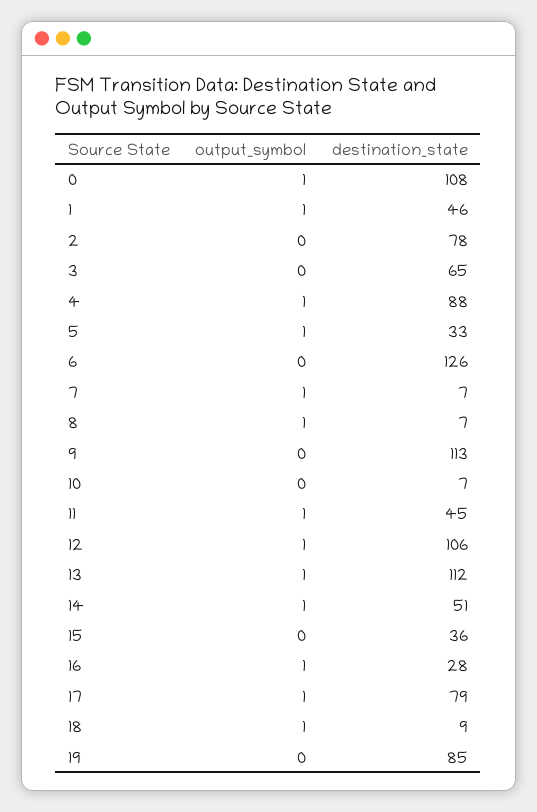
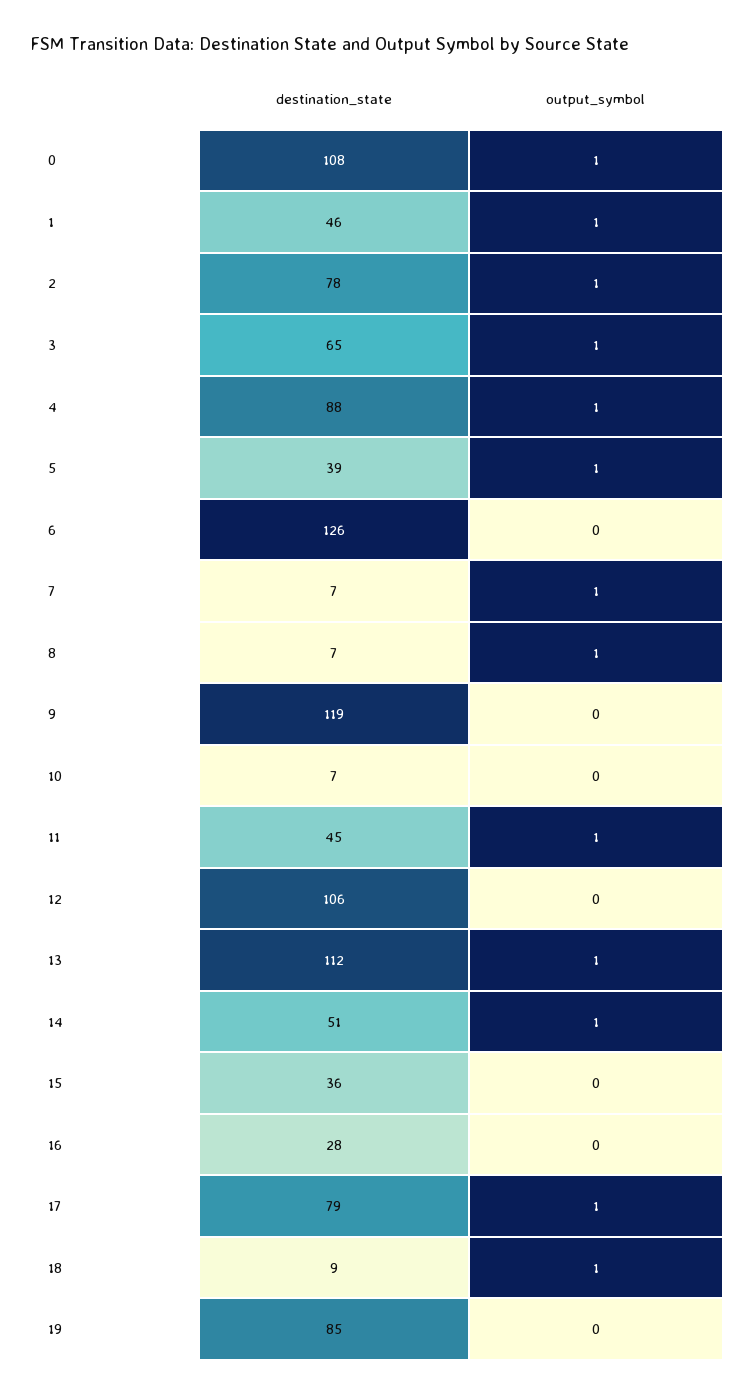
output_symbol, 2: 0 -> 1
output_symbol, 3: 0 -> 1
destination_state, 5: 33 -> 39
destination_state, 9: 113 -> 119
output_symbol, 12: 1 -> 0
output_symbol, 16: 1 -> 0

